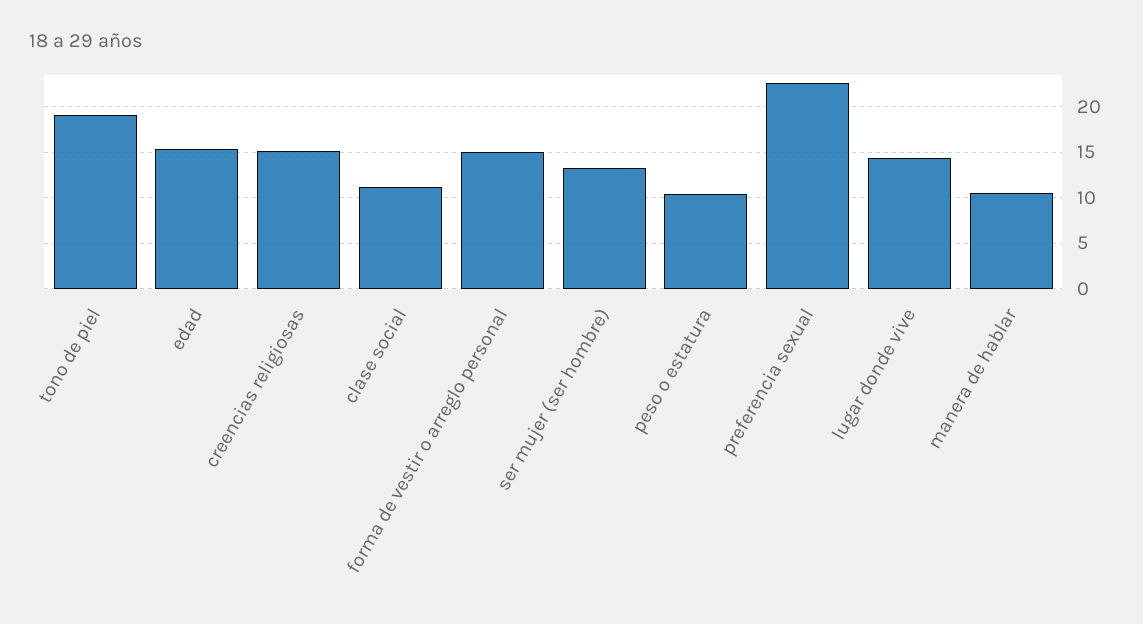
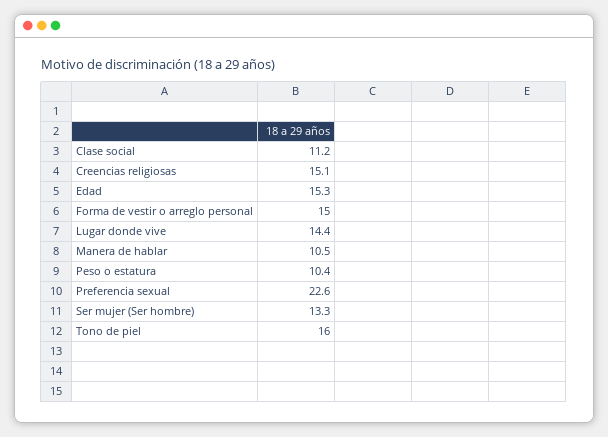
tono de piel: 19 -> 16

